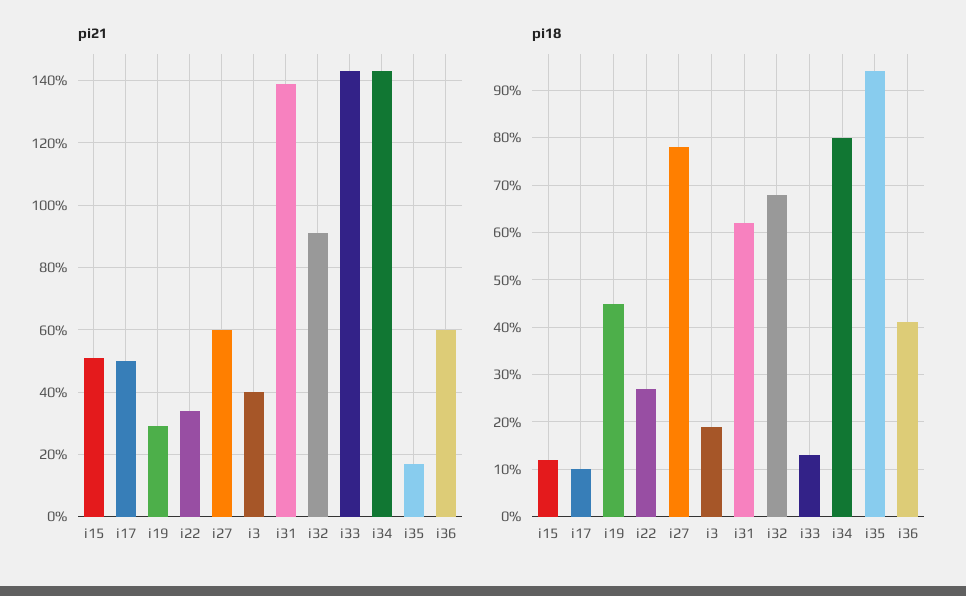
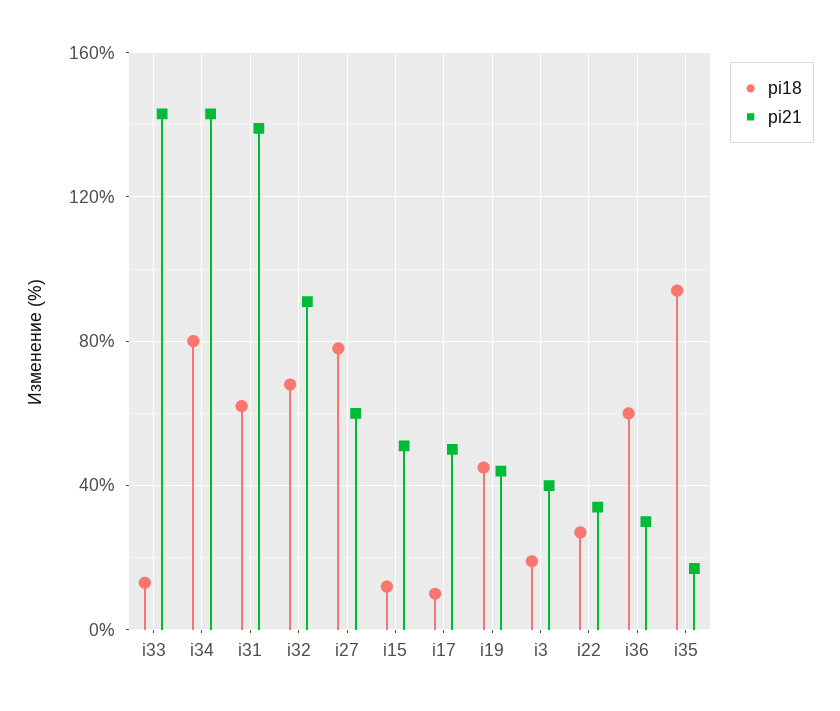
pi21, i19: 30 -> 45
pi21, i36: 60 -> 30
pi18, i36: 40 -> 60

